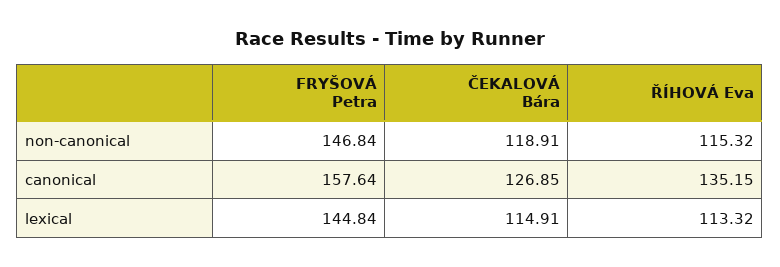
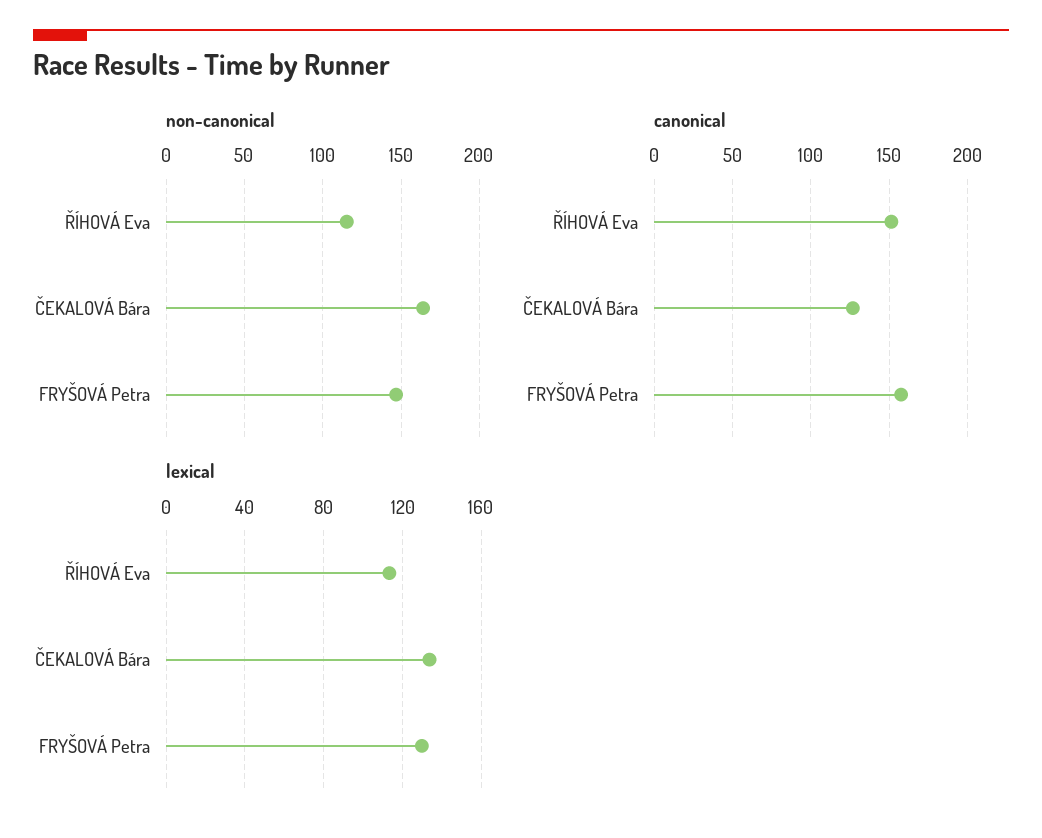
non-canonical, ČEKALOVÁ Bára: 118.91 -> 165
canonical, ŘÍHOVÁ Eva: 135.15 -> 150
lexical, FRYŠOVÁ Petra: 144.84 -> 130
lexical, ČEKALOVÁ Bára: 114.91 -> 135

